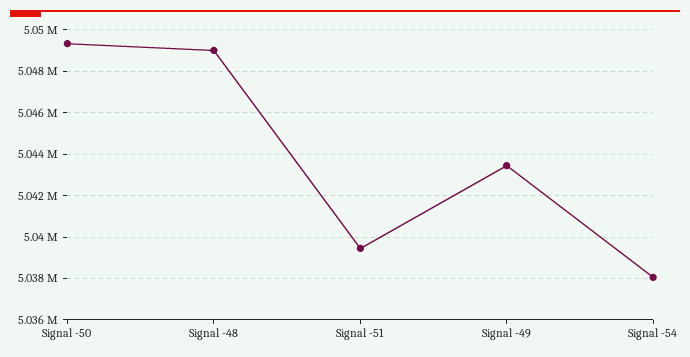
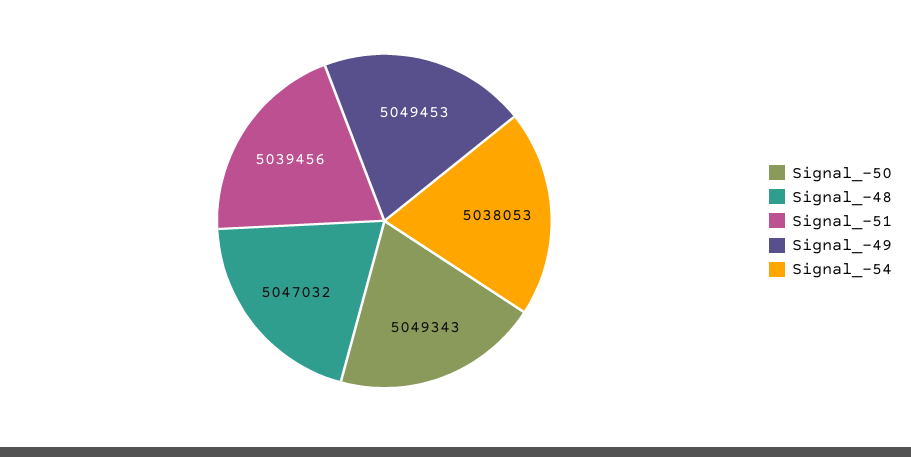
Signal -48: 5049000 -> 5047032
Signal -49: 5043500 -> 5049453

